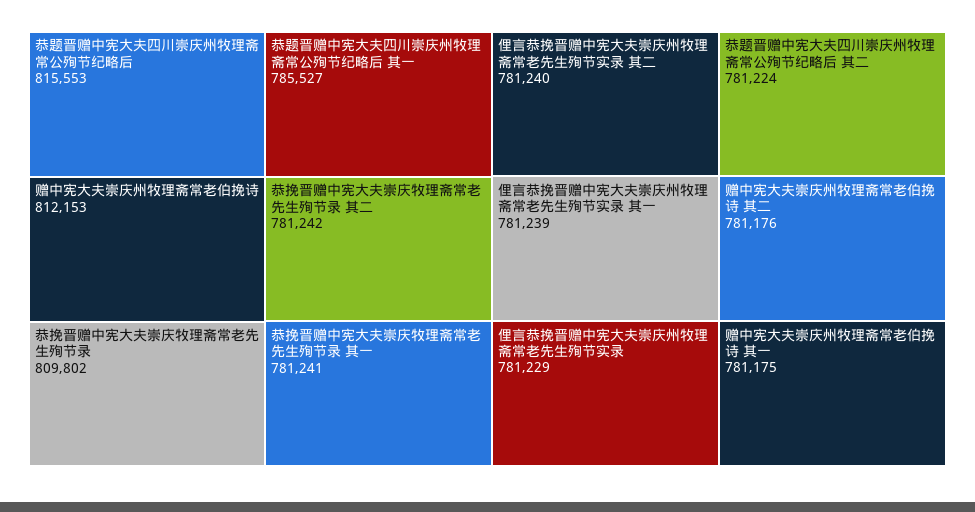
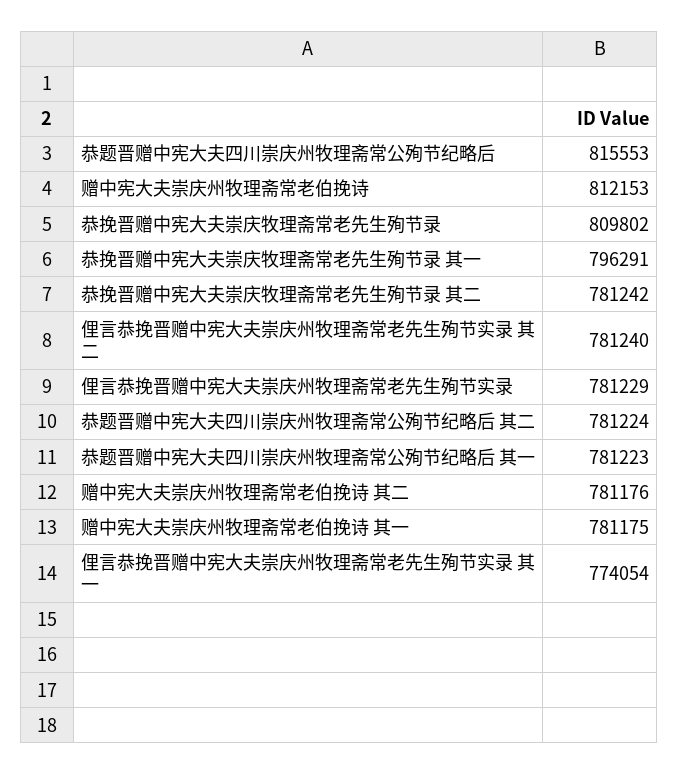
恭题晋赠中宪大夫四川崇庆州牧理斋常公殉节纪略后 其一: 785527 -> 781223
恭挽晋赠中宪大夫崇庆牧理斋常老先生殉节录 其一: 781241 -> 796291
俚言恭挽晋赠中宪大夫崇庆州牧理斋常老先生殉节实录 其一: 781239 -> 774054

